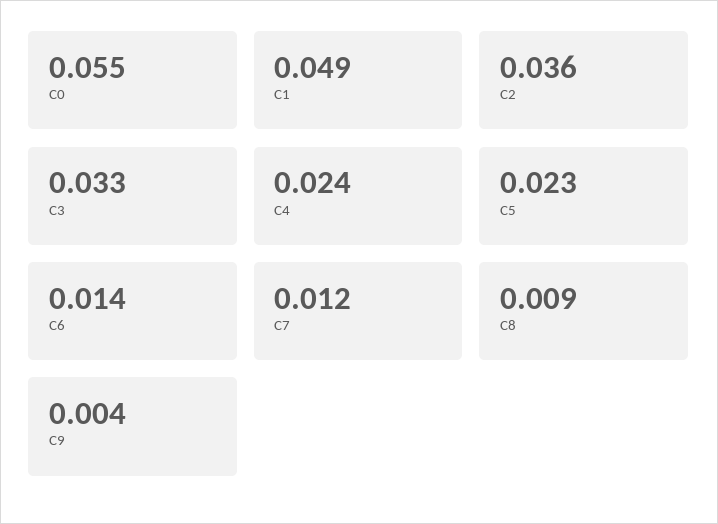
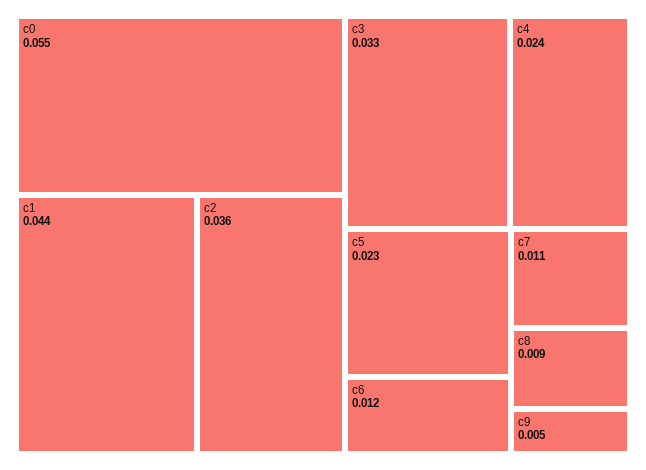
C1: 0.049 -> 0.044
C6: 0.014 -> 0.012
C7: 0.012 -> 0.011
C9: 0.004 -> 0.005

